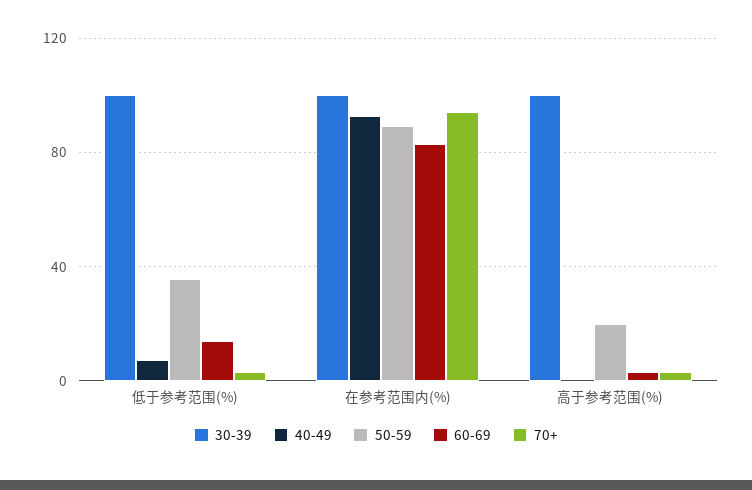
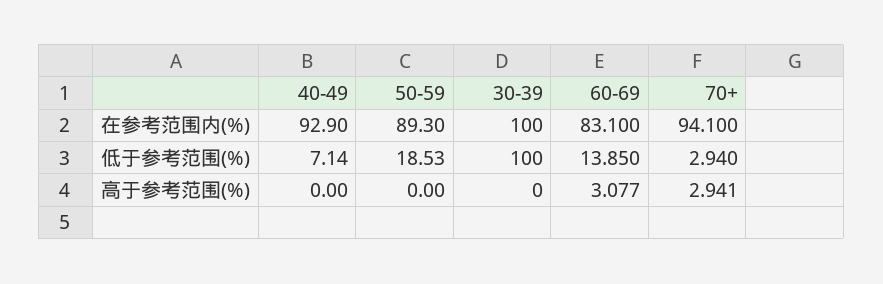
50-59, 低于参考范围(%): 35 -> 18.53
30-39, 高于参考范围(%): 100 -> 0
50-59, 高于参考范围(%): 20 -> 0

